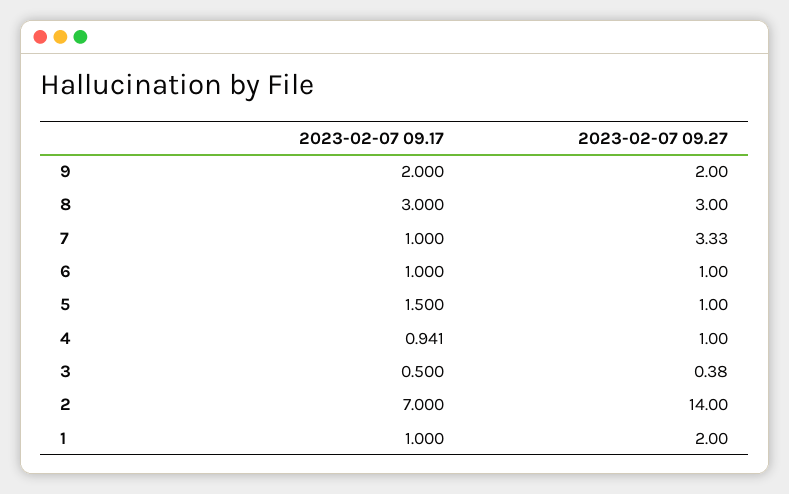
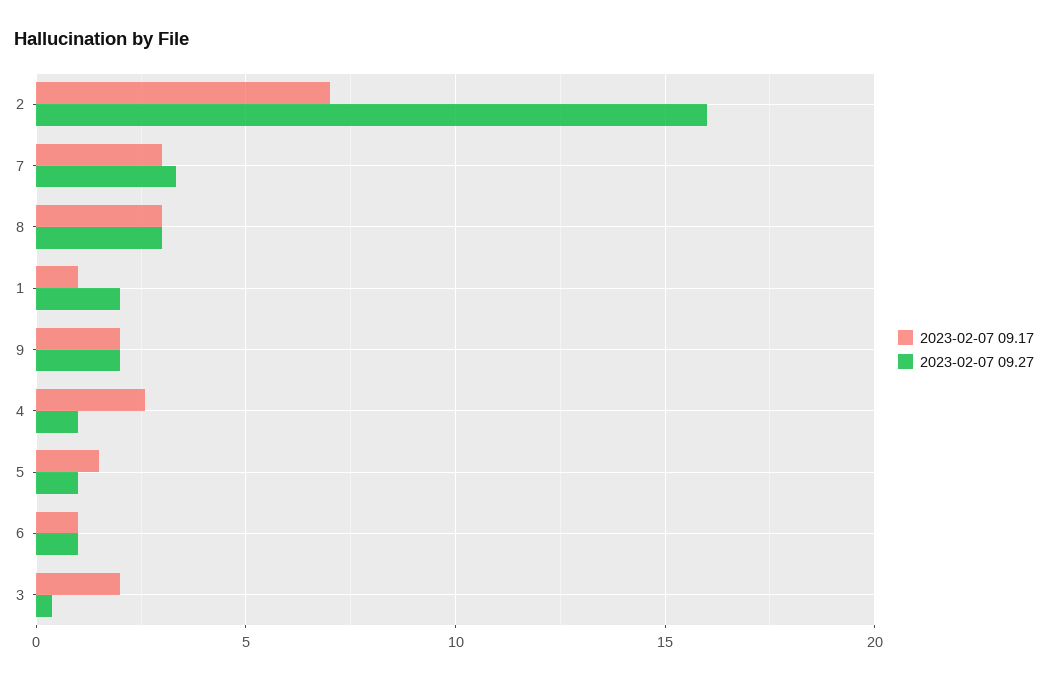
2023-02-07 09.17, 7: 1 -> 3
2023-02-07 09.17, 4: 0.941 -> 2.5
2023-02-07 09.17, 3: 0.5 -> 2
2023-02-07 09.27, 2: 14 -> 16

